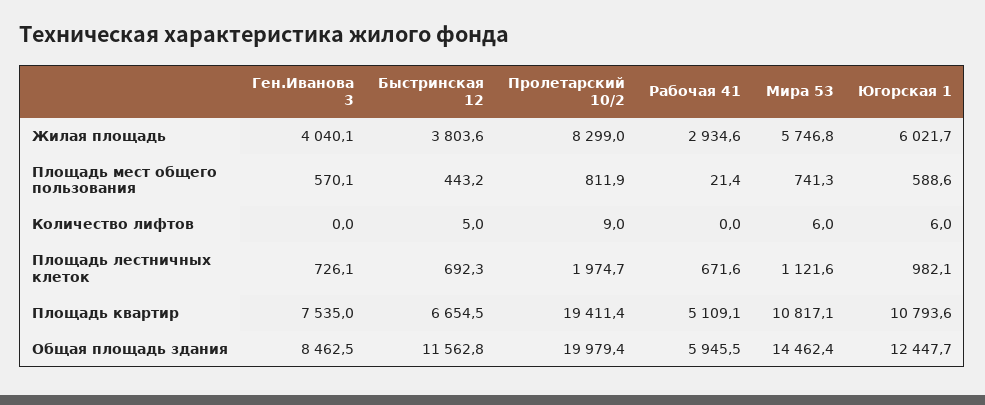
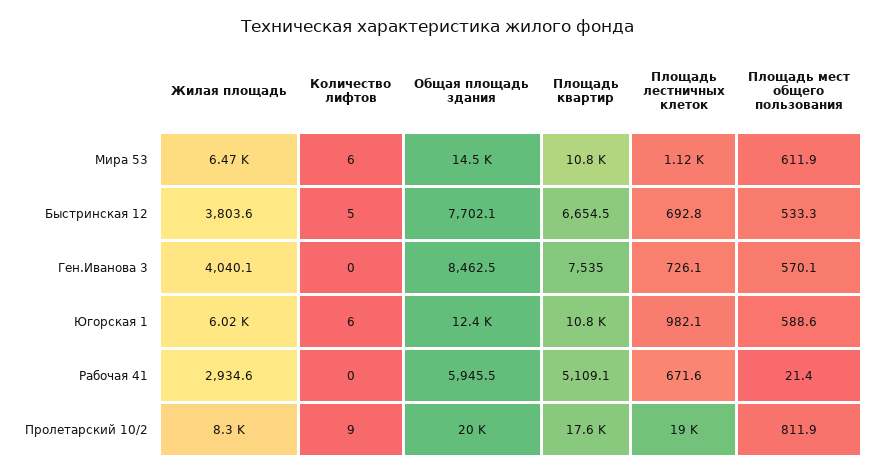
Мира 53, Жилая площадь: 5746.8 -> 6470
Быстринская 12, Площадь мест общего пользования: 443.2 -> 533.3
Мира 53, Площадь мест общего пользования: 741.3 -> 611.9
Быстринская 12, Площадь лестничных клеток: 692.3 -> 692.8
Пролетарский 10/2, Площадь лестничных клеток: 1974.7 -> 19000
Пролетарский 10/2, Площадь квартир: 19411.4 -> 17600
Быстринская 12, Общая площадь здания: 11562.8 -> 7702.1

